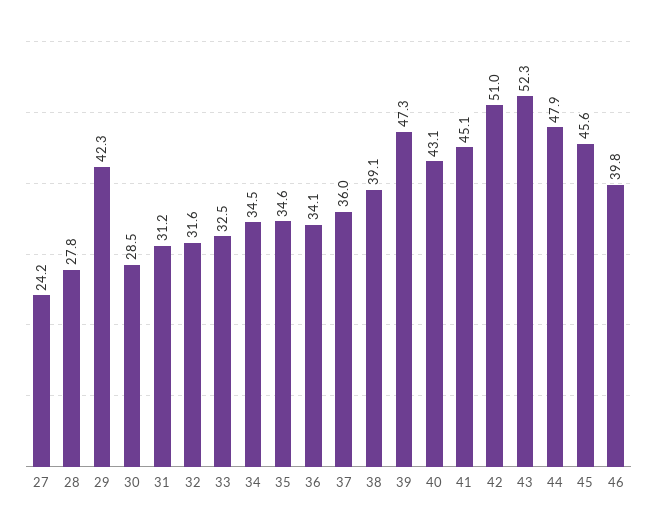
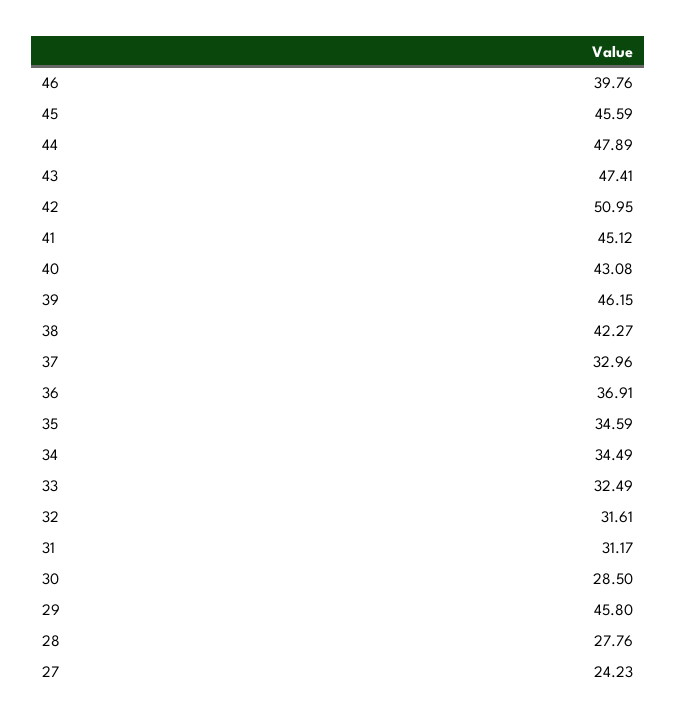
29: 42.3 -> 45.8
36: 34.1 -> 36.91
37: 36 -> 32.96
38: 39.1 -> 42.27
39: 47.3 -> 46.15
43: 52.3 -> 47.41

